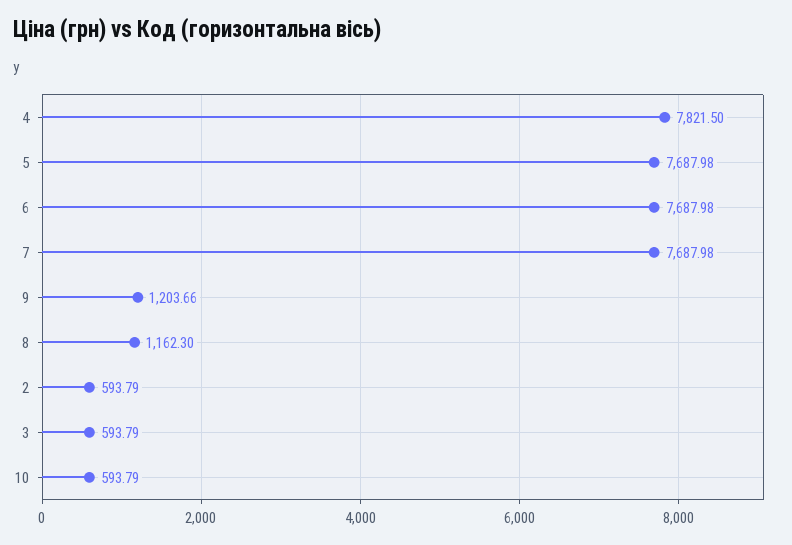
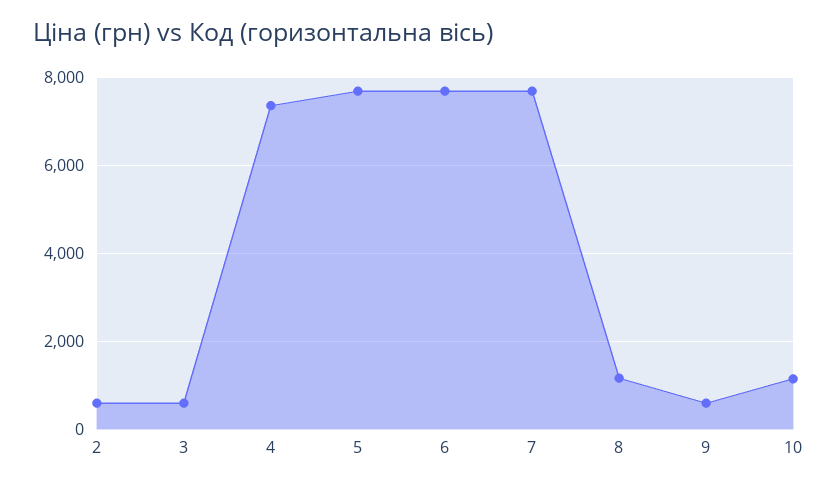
4: 7821.5 -> 7400
9: 1203.66 -> 600
10: 593.79 -> 1200

